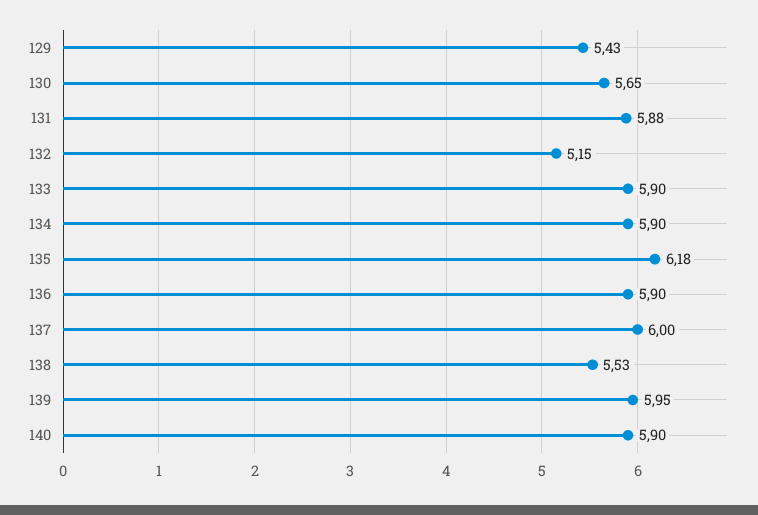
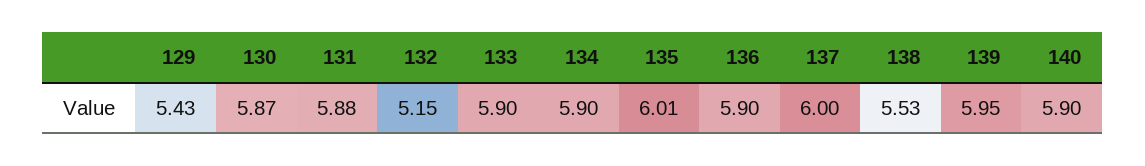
130: 5.65 -> 5.87
135: 6.18 -> 6.01

